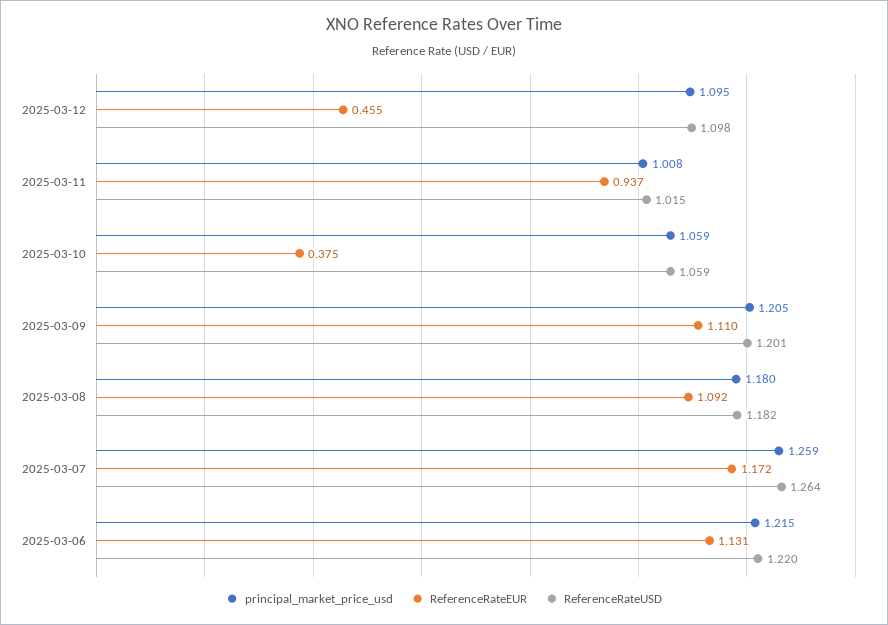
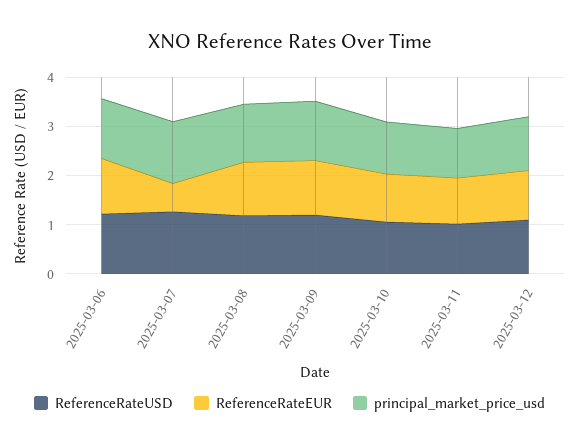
ReferenceRateEUR, 2025-03-12: 0.455 -> 1
ReferenceRateEUR, 2025-03-10: 0.375 -> 1
ReferenceRateEUR, 2025-03-07: 1.172 -> 0.6

